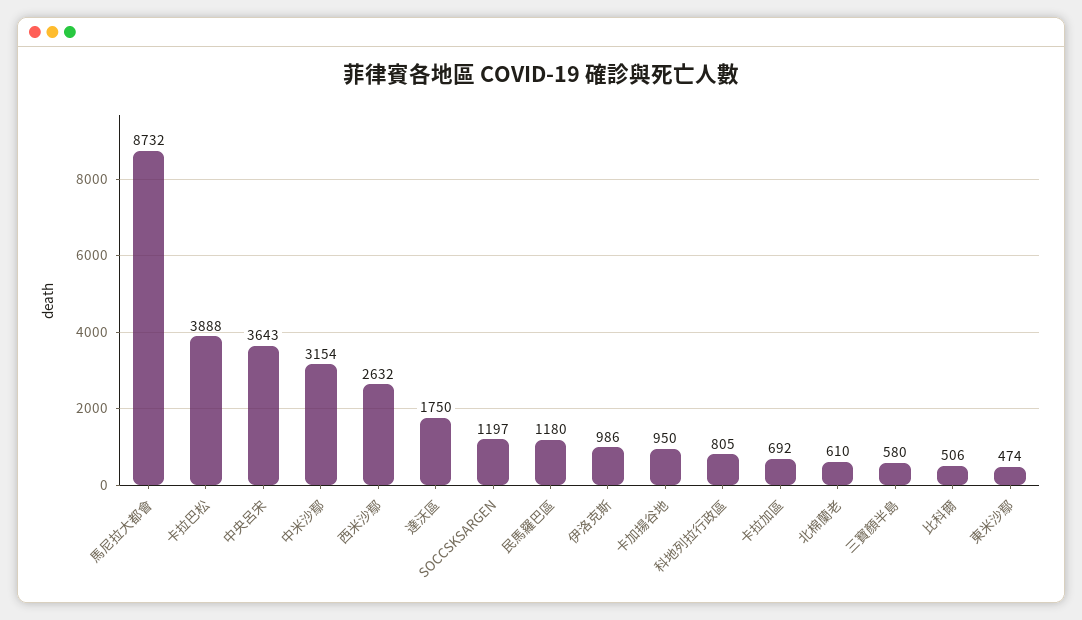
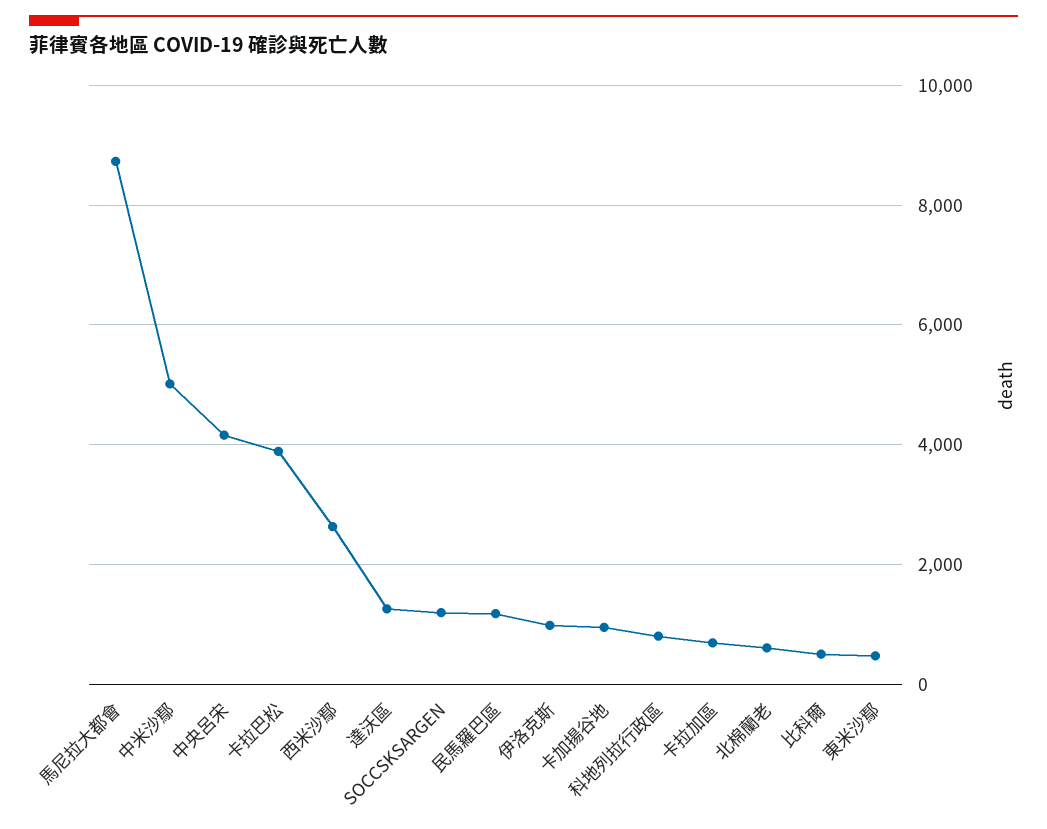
中央呂宋: 3643 -> 4200
中米沙鄢: 3154 -> 5000
達沃區: 1750 -> 1200
三寶顏半島: 580 -> none

